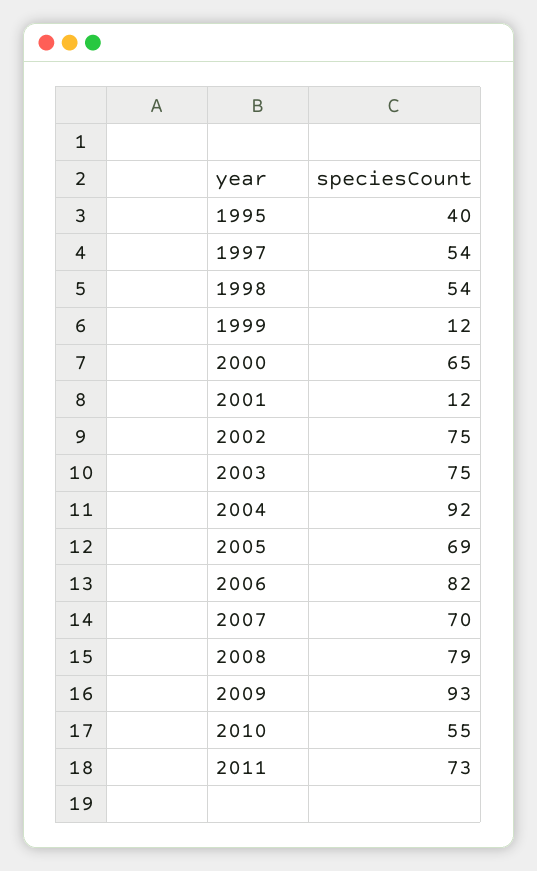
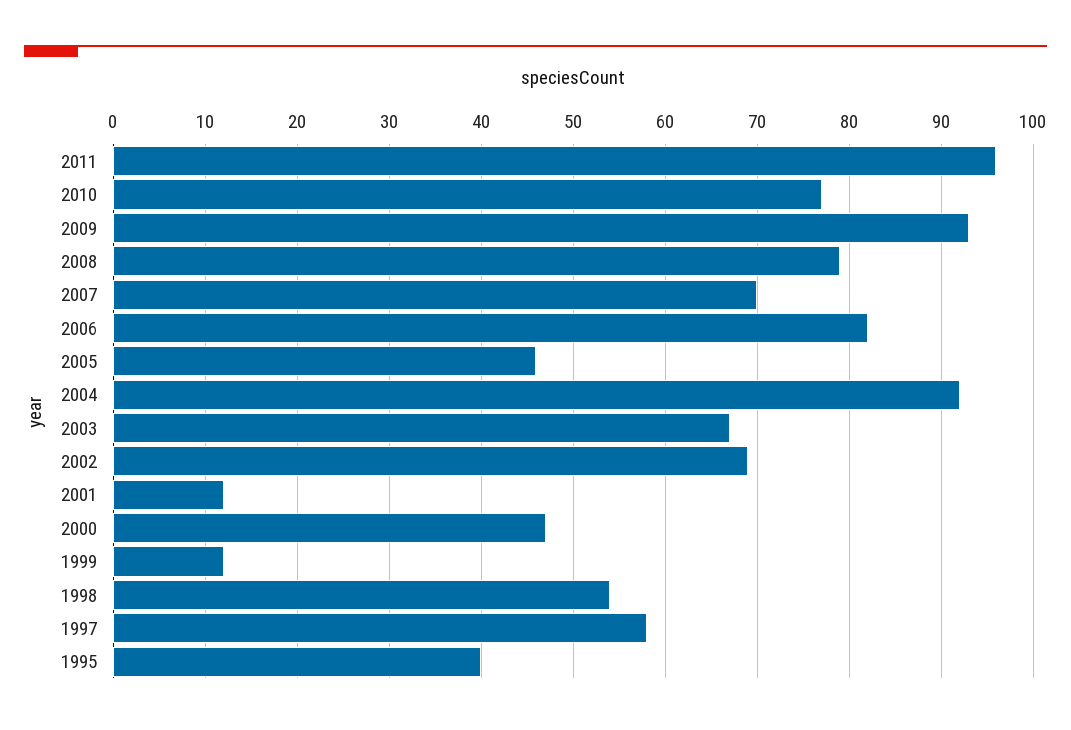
1997: 54 -> 58
2000: 65 -> 47
2002: 75 -> 69
2003: 75 -> 67
2005: 69 -> 46
2010: 55 -> 77
2011: 73 -> 96

